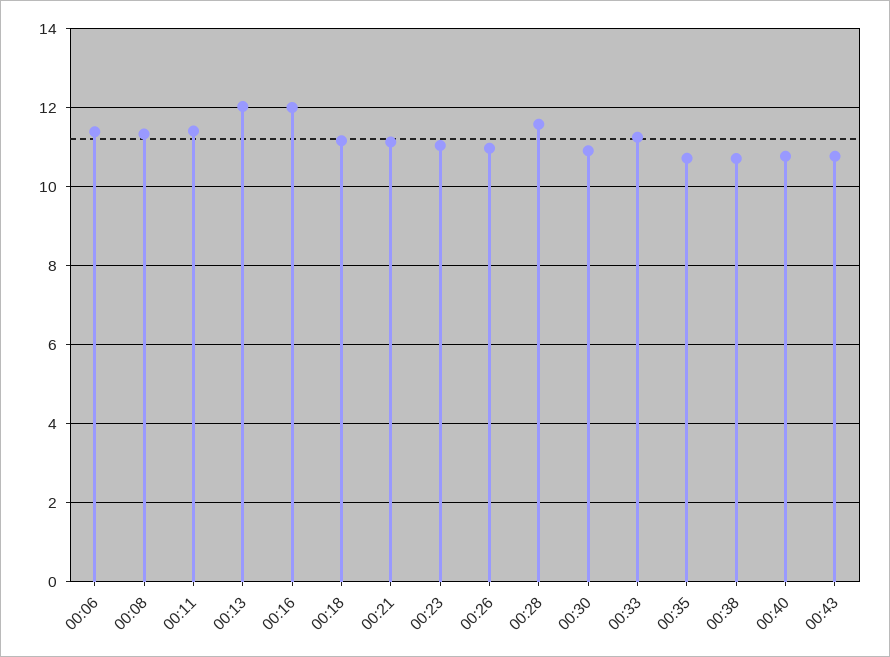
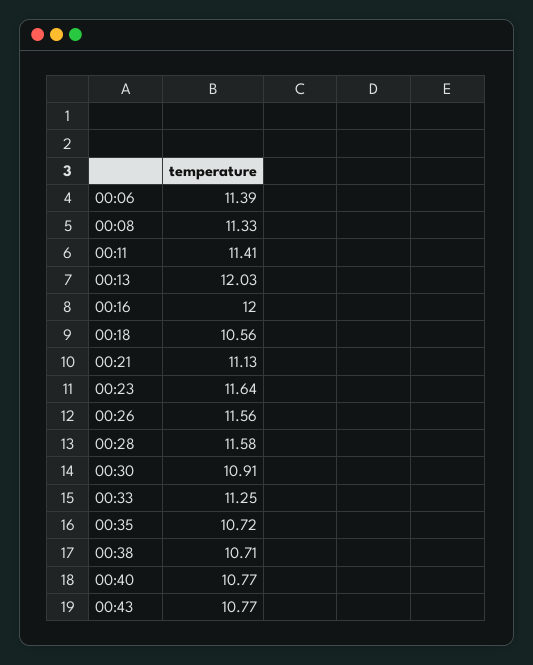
00:18: 11.2 -> 10.56
00:23: 11 -> 11.64
00:26: 11 -> 11.56

